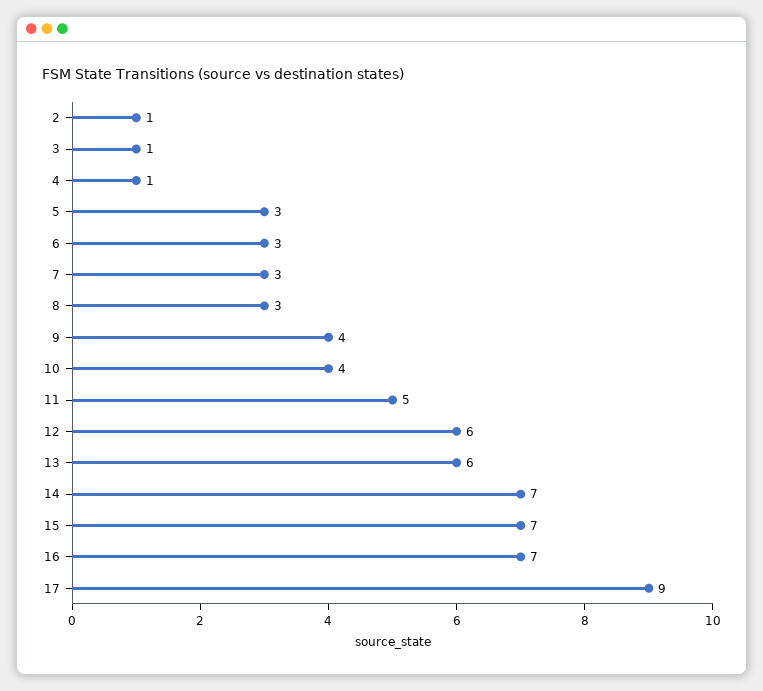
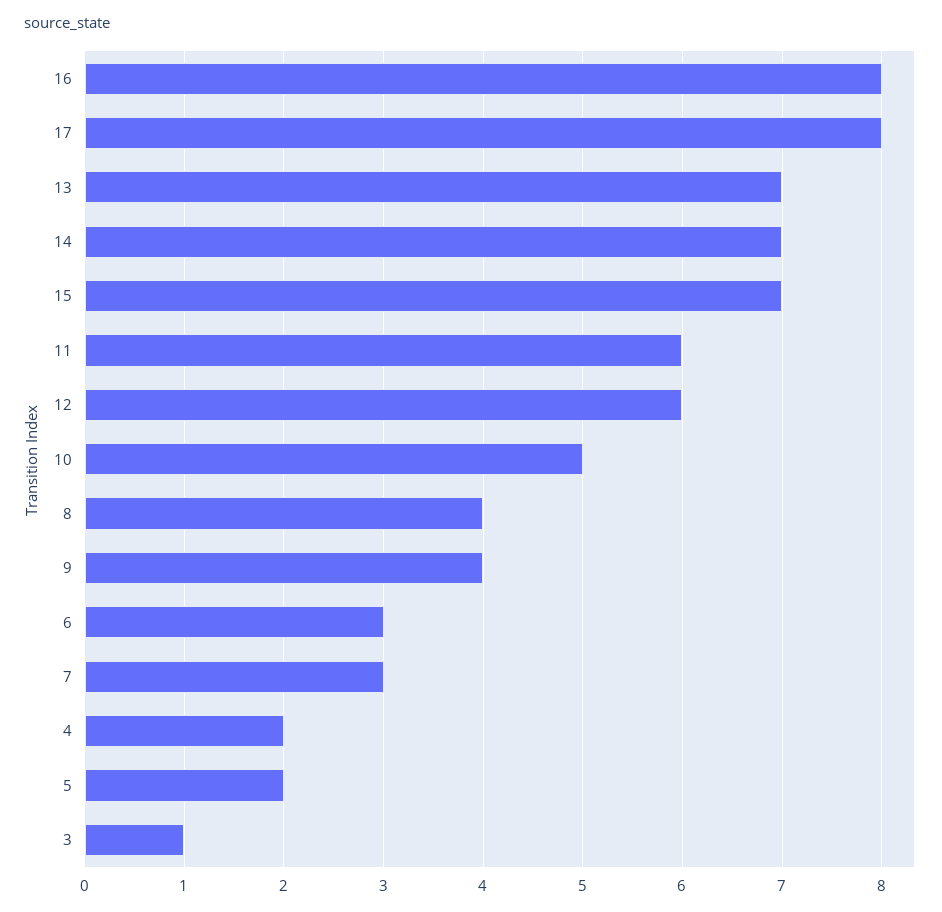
2: 1 -> none
4: 1 -> 2
5: 3 -> 2
8: 3 -> 4
10: 4 -> 5
11: 5 -> 6
13: 6 -> 7
16: 7 -> 8
17: 9 -> 8

